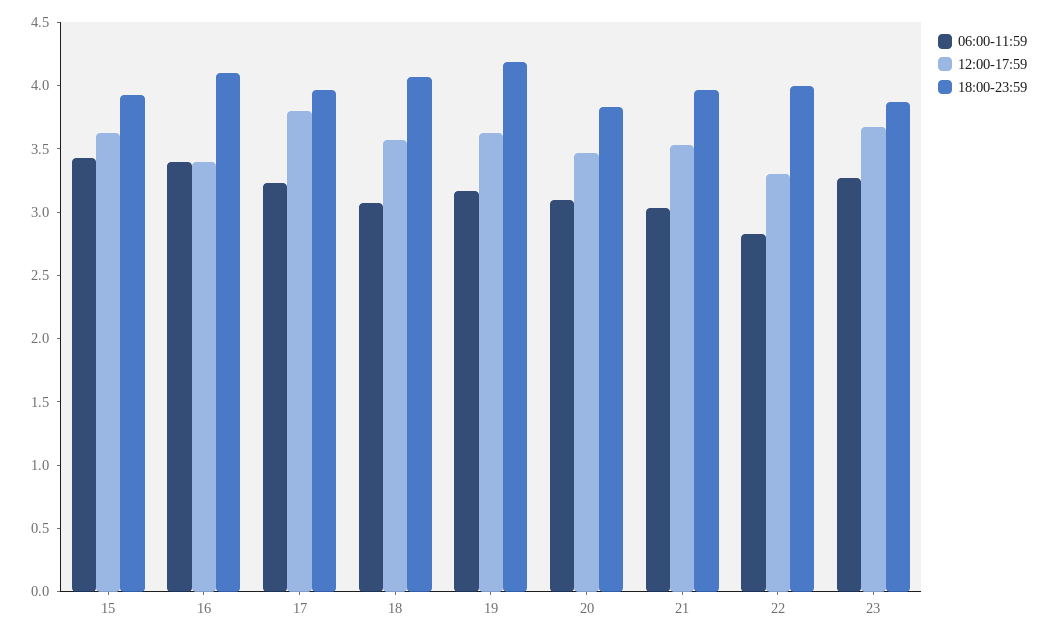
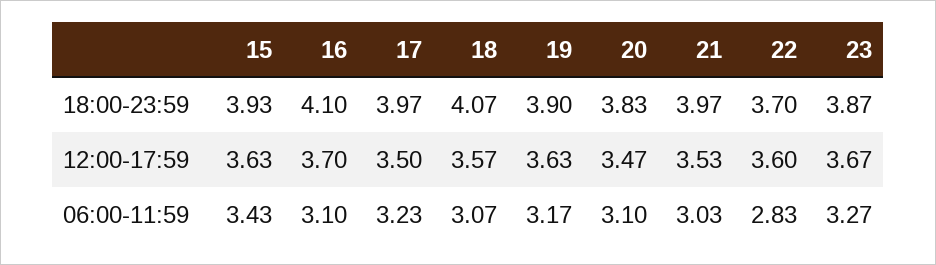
06:00-11:59, 16: 3.4 -> 3.1
12:00-17:59, 16: 3.4 -> 3.7
12:00-17:59, 17: 3.8 -> 3.5
18:00-23:59, 19: 4.2 -> 3.9
12:00-17:59, 22: 3.3 -> 3.6
18:00-23:59, 22: 4 -> 3.7

